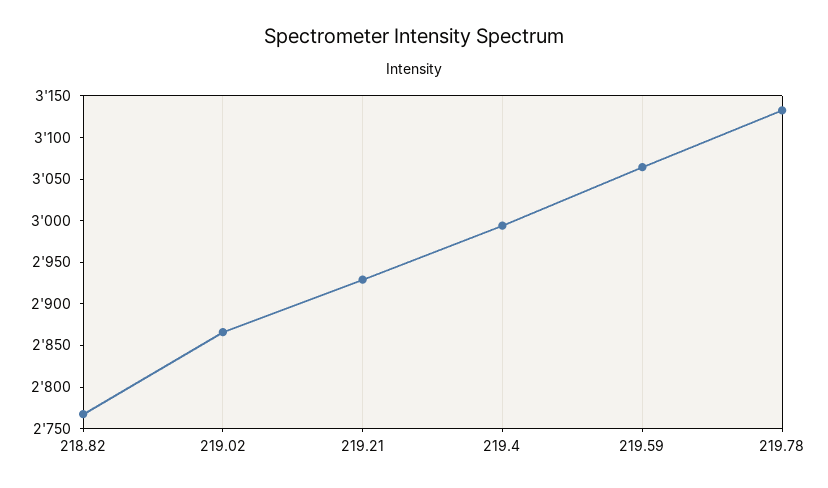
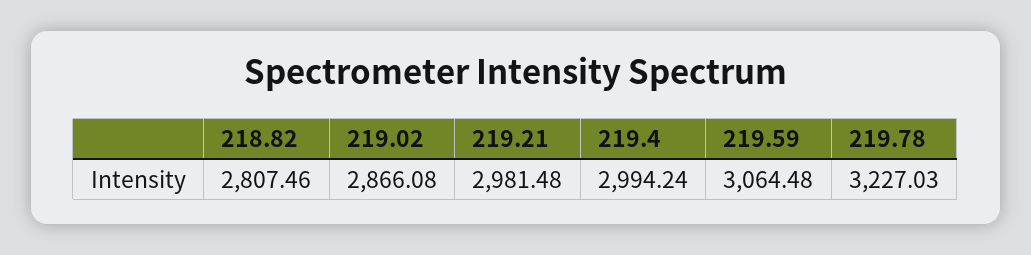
218.82: 2770 -> 2807.46
219.21: 2930 -> 2981.48
219.78: 3130 -> 3227.03

